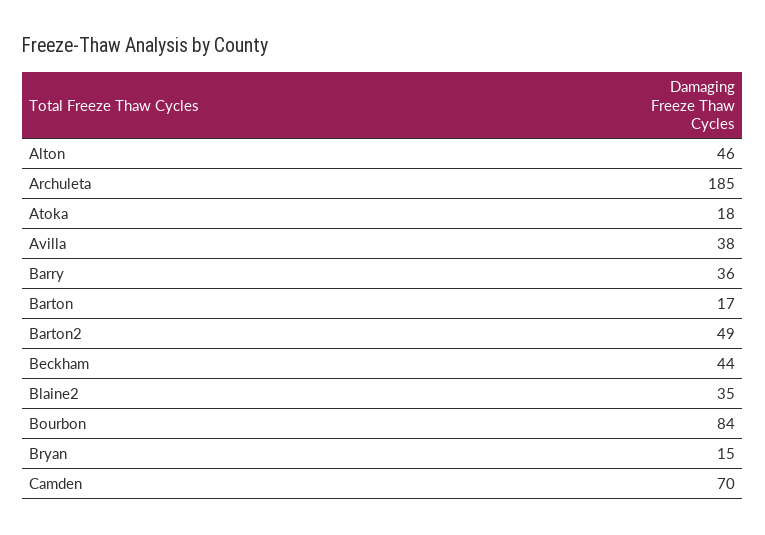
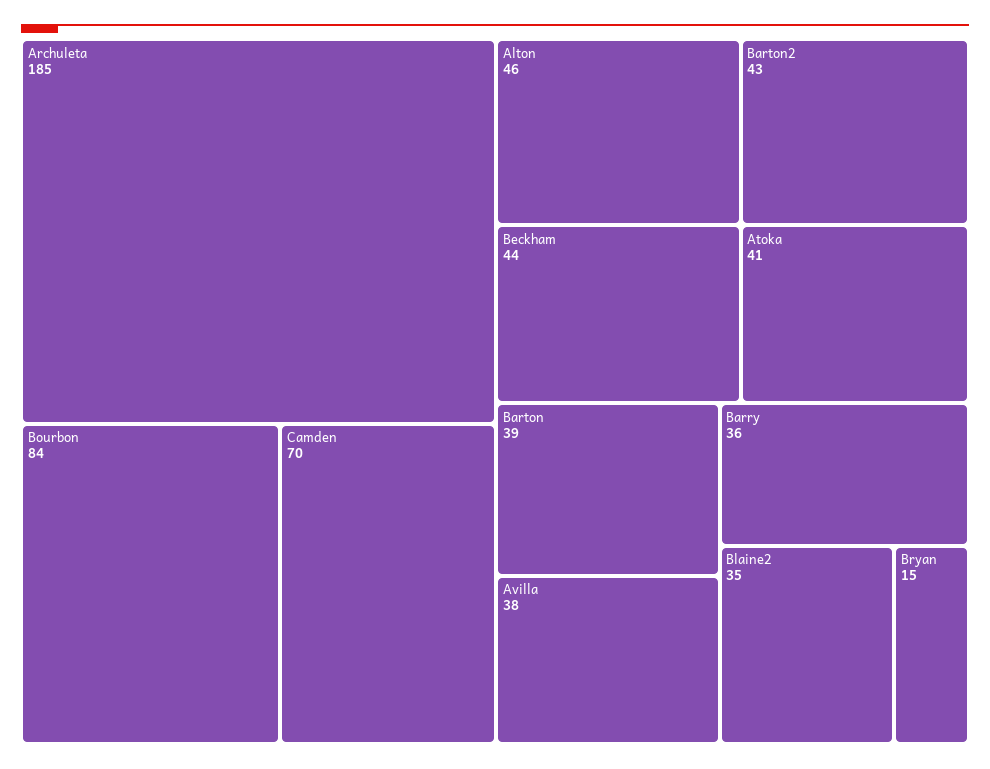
Atoka: 18 -> 41
Barton: 17 -> 39
Barton2: 49 -> 43

